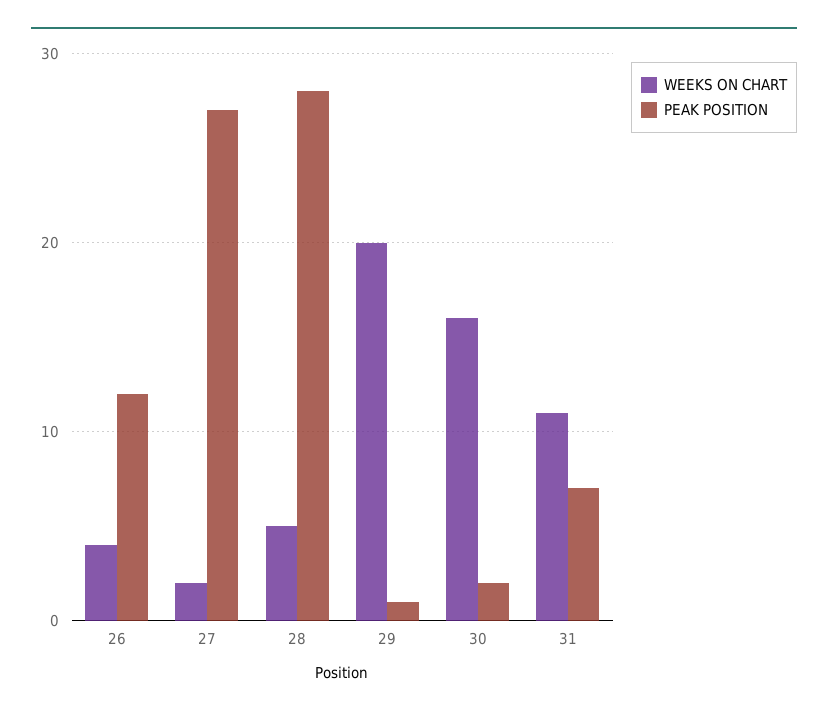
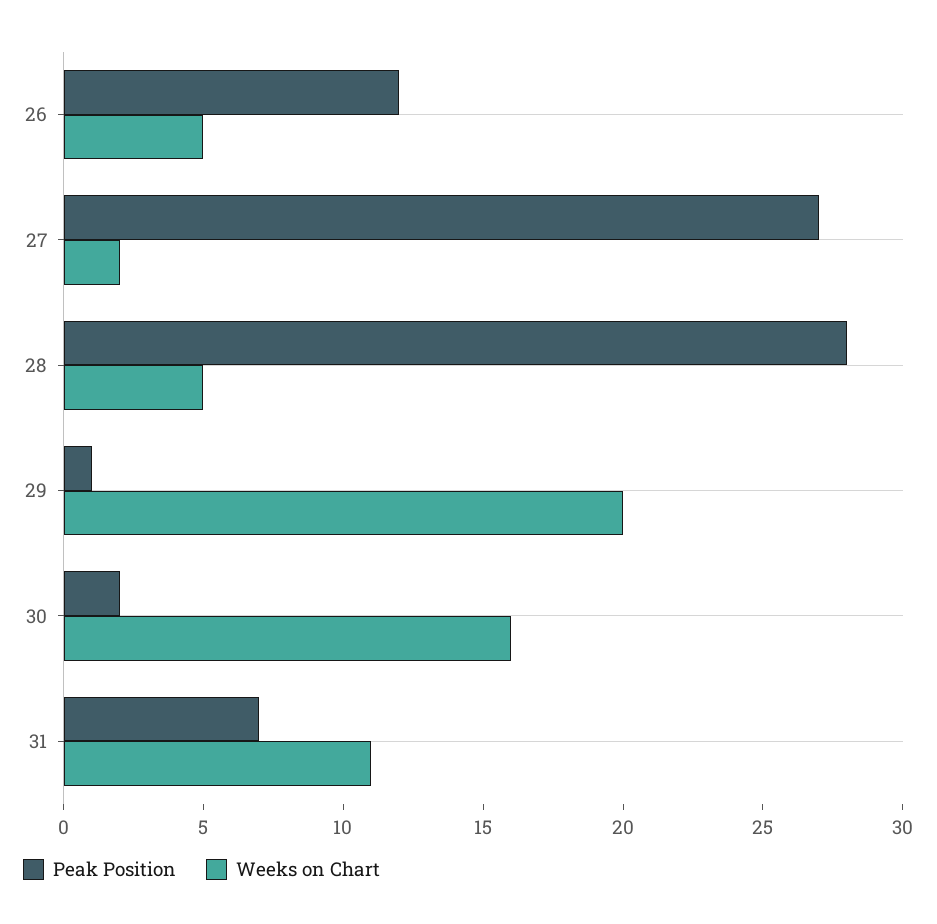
WEEKS ON CHART, 26: 4 -> 5

